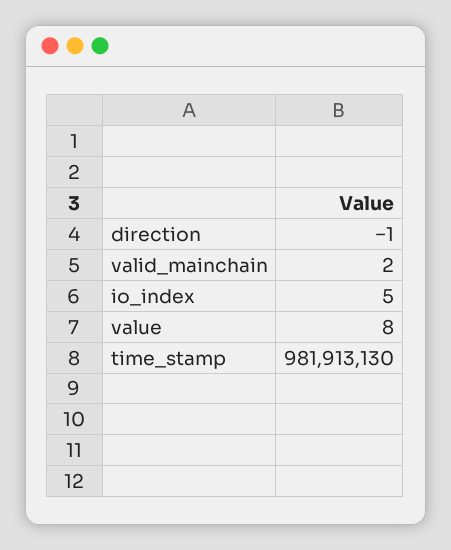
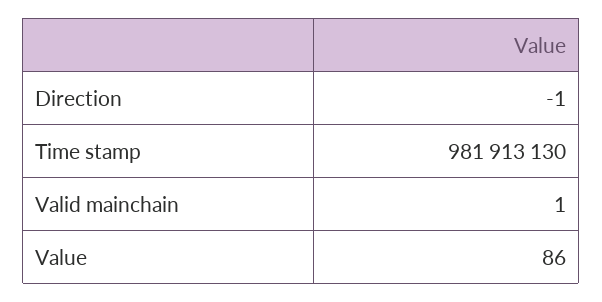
valid_mainchain: 2 -> 1
io_index: 5 -> none
value: 8 -> 86

